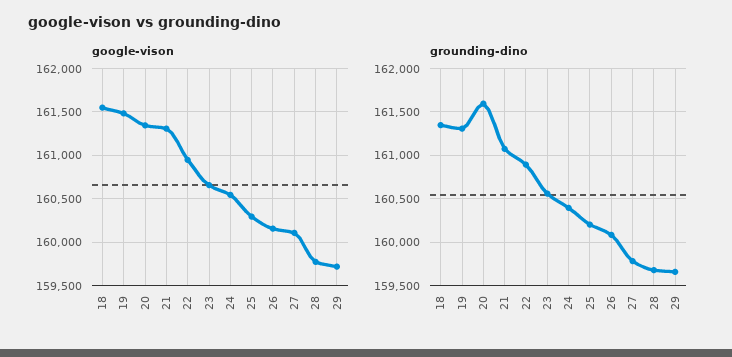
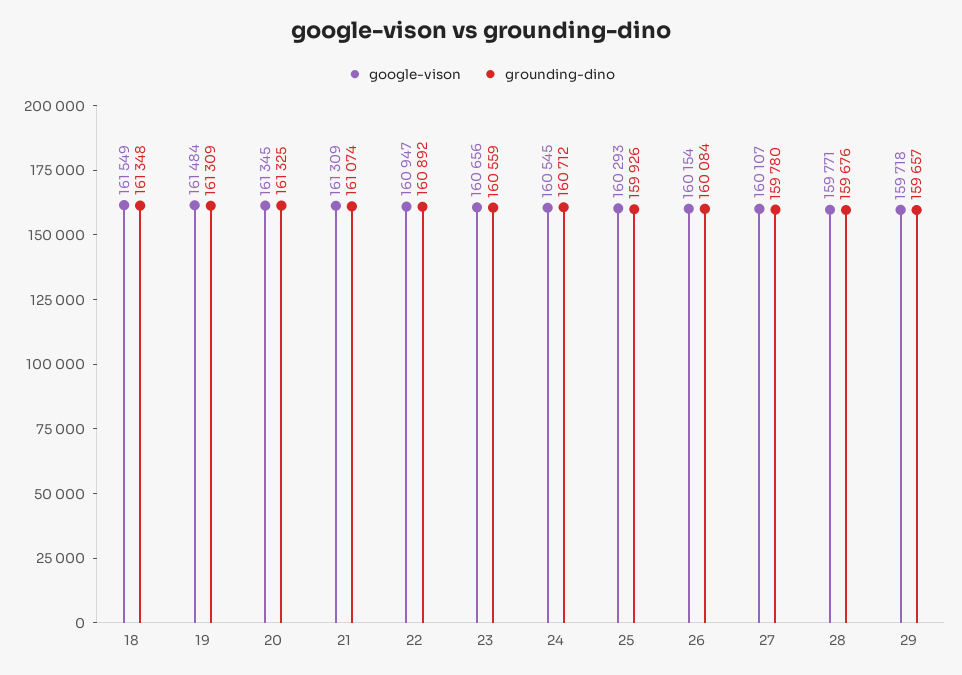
grounding-dino, 20: 161600 -> 161325
grounding-dino, 24: 160400 -> 160712
grounding-dino, 25: 160200 -> 159926

